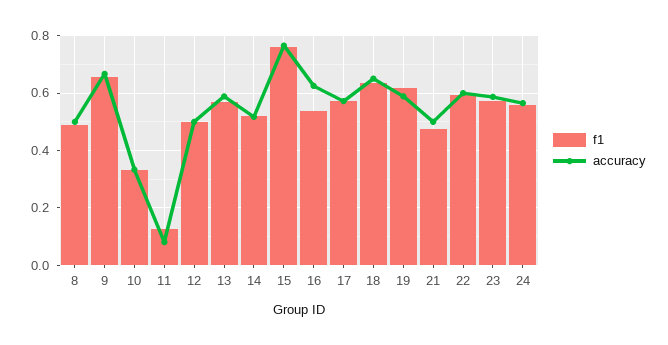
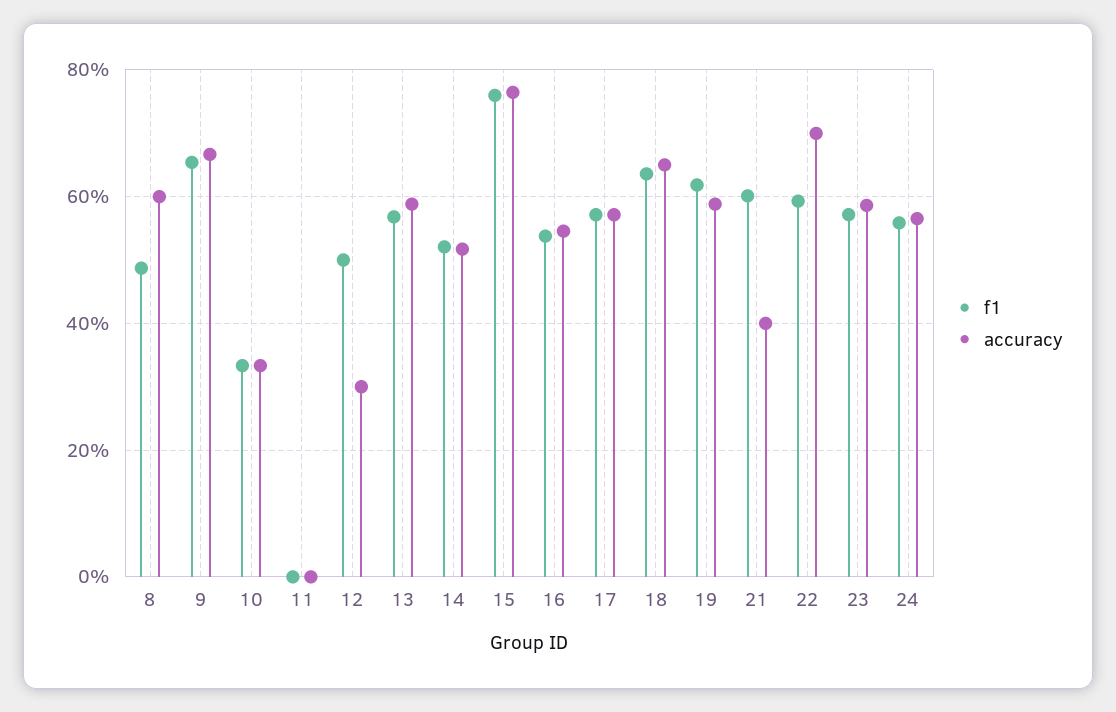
accuracy, 8: 0.5 -> 0.6
f1, 11: 0.125 -> 0
accuracy, 11: 0.075 -> 0
accuracy, 12: 0.5 -> 0.3
accuracy, 16: 0.625 -> 0.54
f1, 21: 0.475 -> 0.6
accuracy, 21: 0.5 -> 0.4
accuracy, 22: 0.6 -> 0.7

